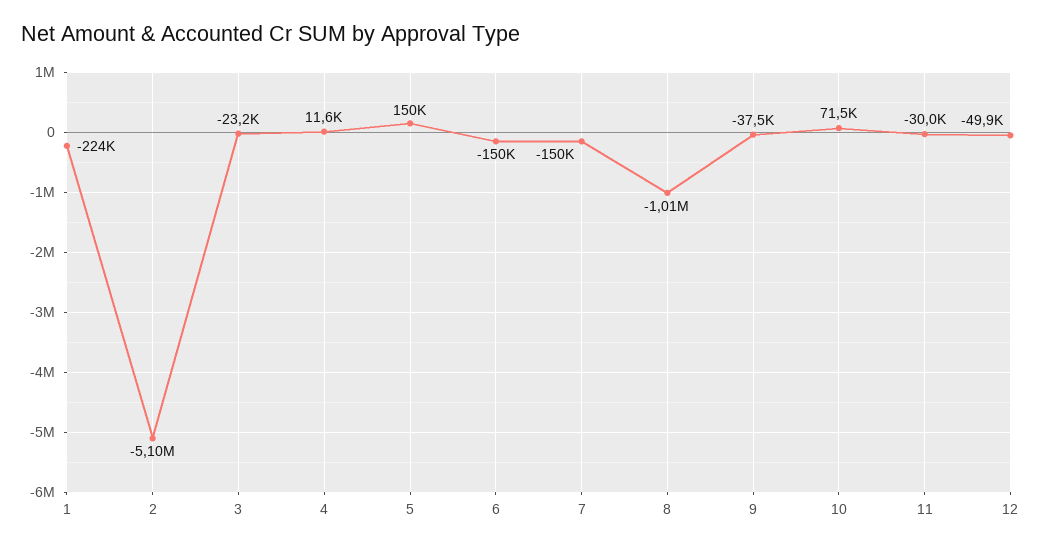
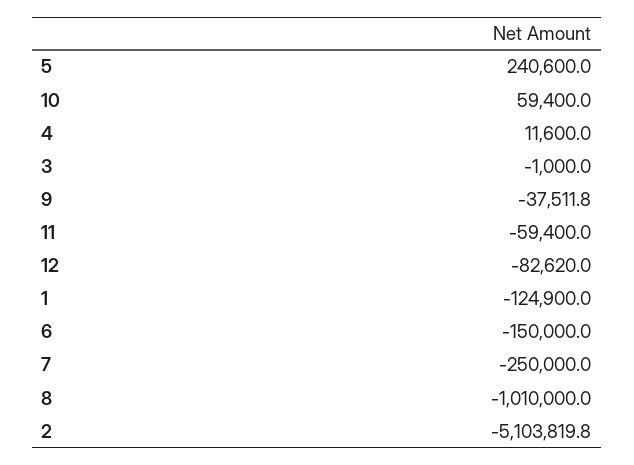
1: -224000 -> -124900
3: -23200 -> -1000
5: 150000 -> 240600
7: -150000 -> -250000
10: 71500 -> 59400
11: -30000 -> -59400
12: -49900 -> -82620

